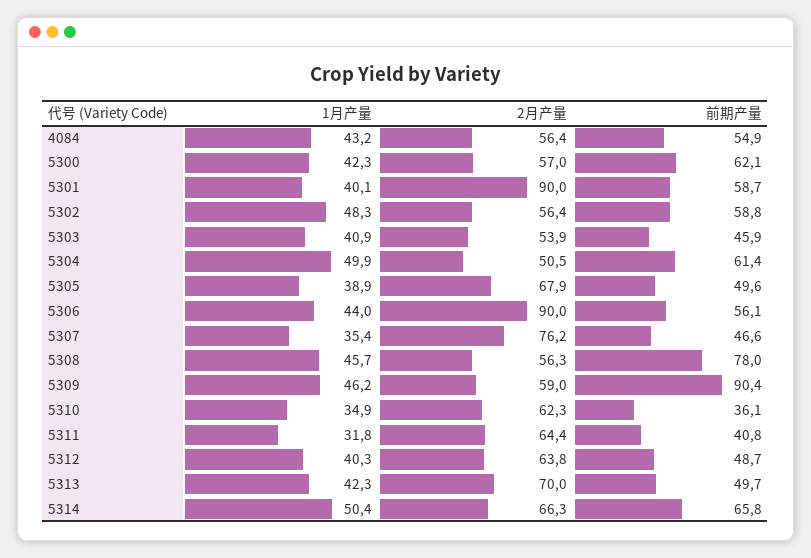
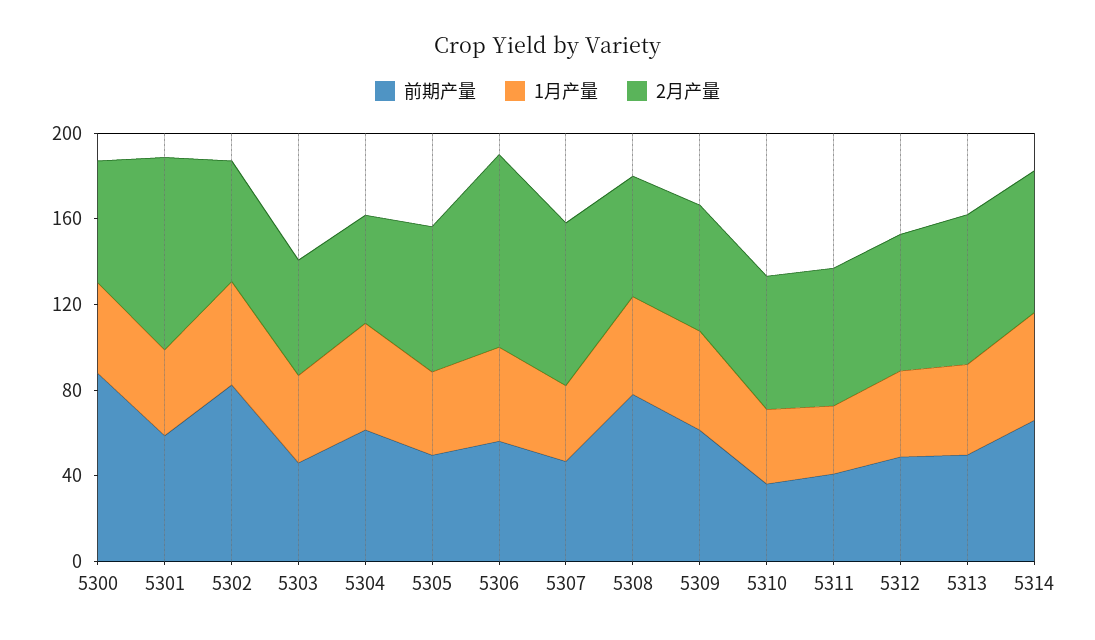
1月产量, 4084: 43.2 -> none
2月产量, 4084: 56.4 -> none
前期产量, 4084: 54.9 -> none
前期产量, 5300: 62.1 -> 90
前期产量, 5302: 58.8 -> 80
前期产量, 5309: 90.4 -> 60

